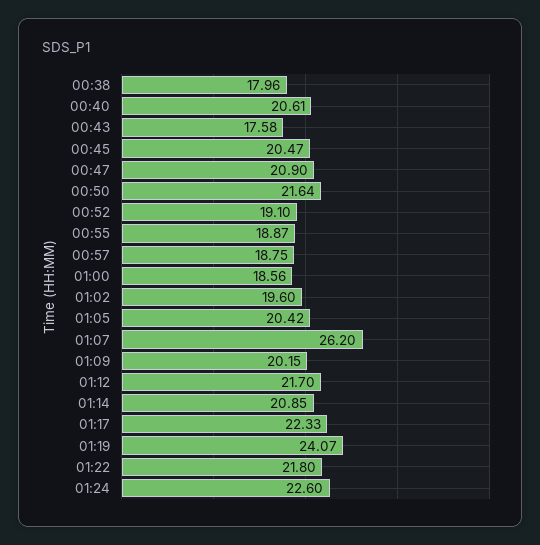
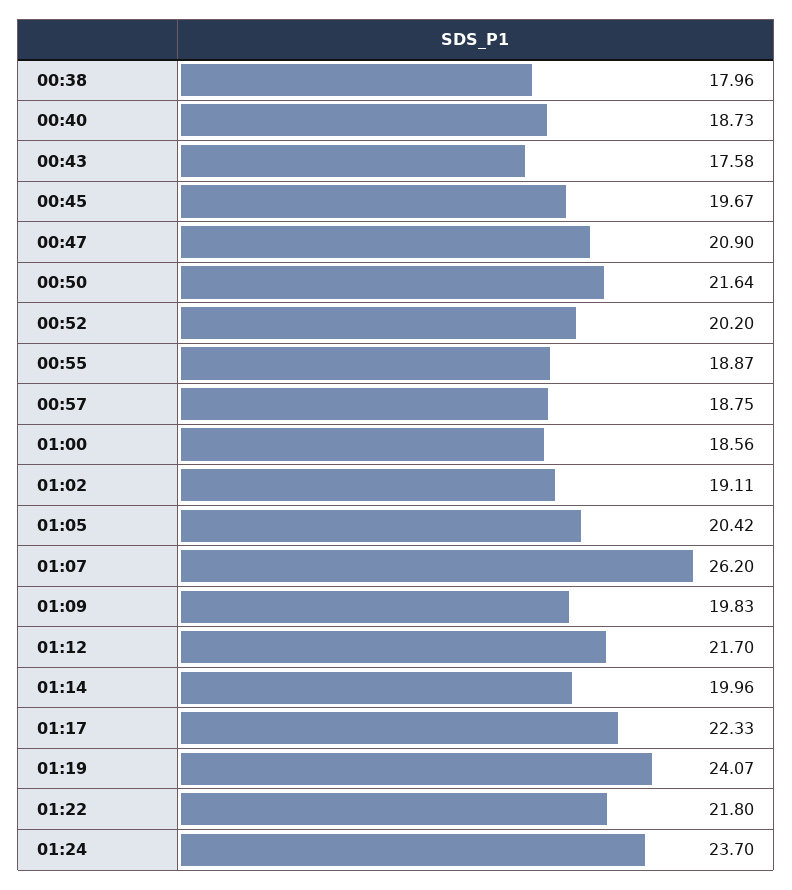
00:40: 20.61 -> 18.73
00:45: 20.47 -> 19.67
00:52: 19.1 -> 20.2
01:02: 19.6 -> 19.11
01:09: 20.15 -> 19.83
01:14: 20.85 -> 19.96
01:24: 22.6 -> 23.7

